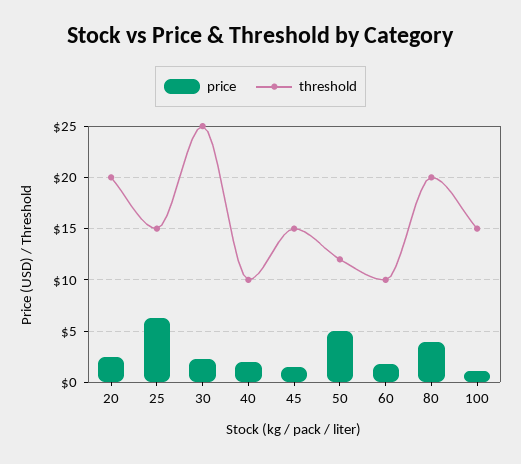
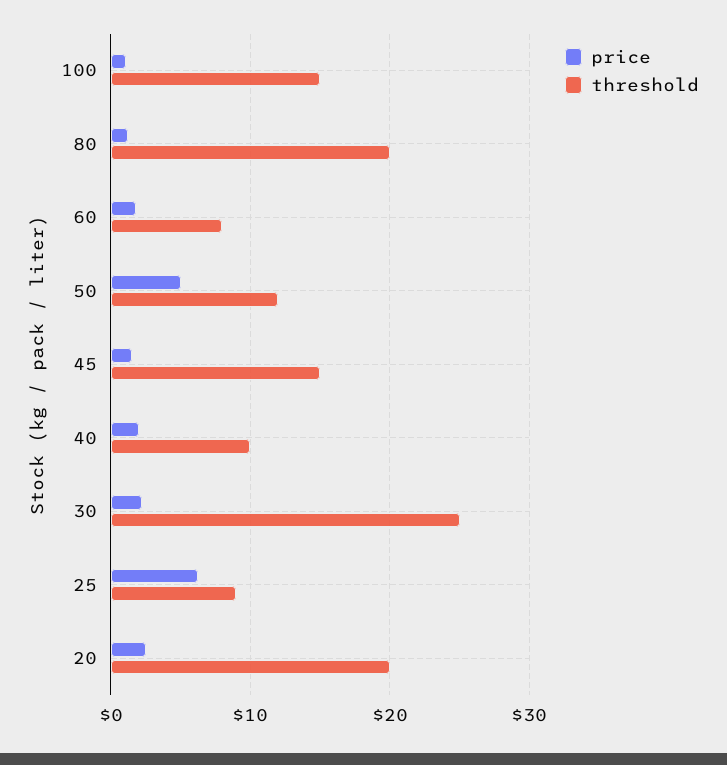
threshold, 25: 15 -> 9
threshold, 60: 10 -> 8
price, 80: 4 -> 1

